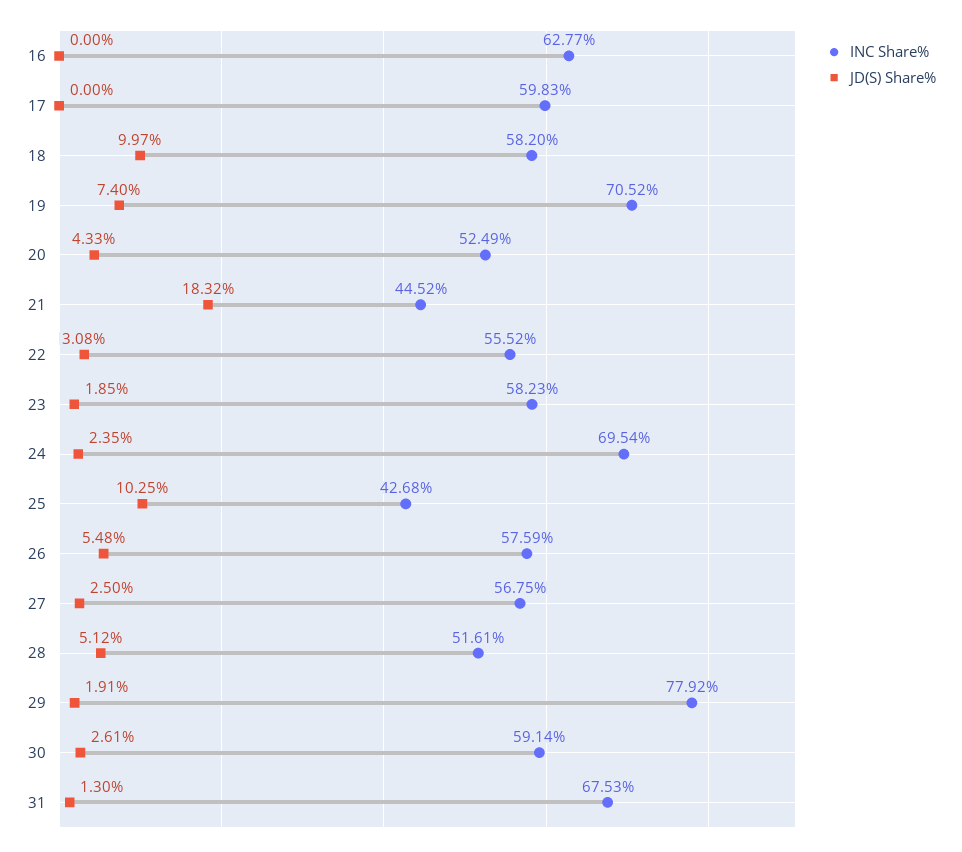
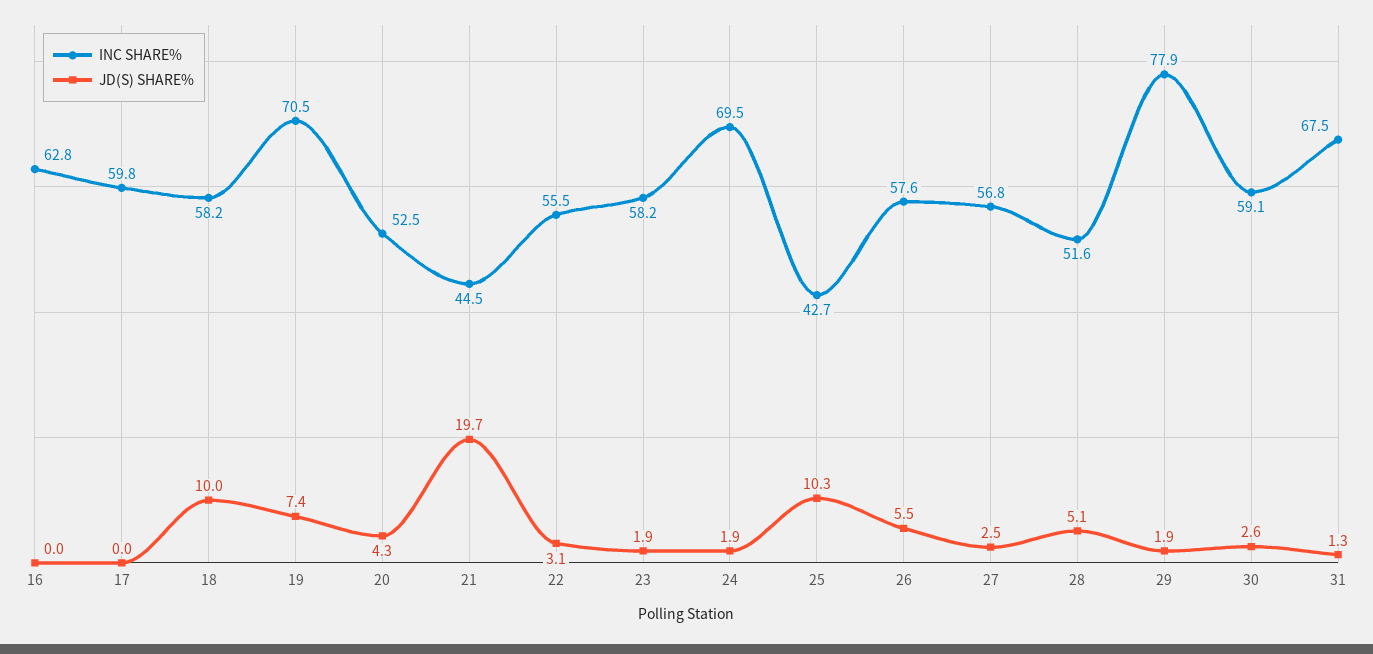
JD(S) Share%, 21: 18.32 -> 19.7
JD(S) Share%, 24: 2.35 -> 1.9

